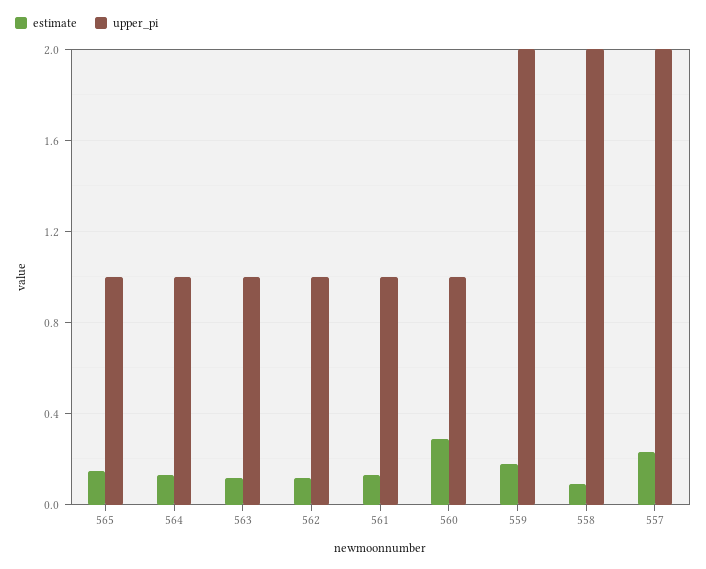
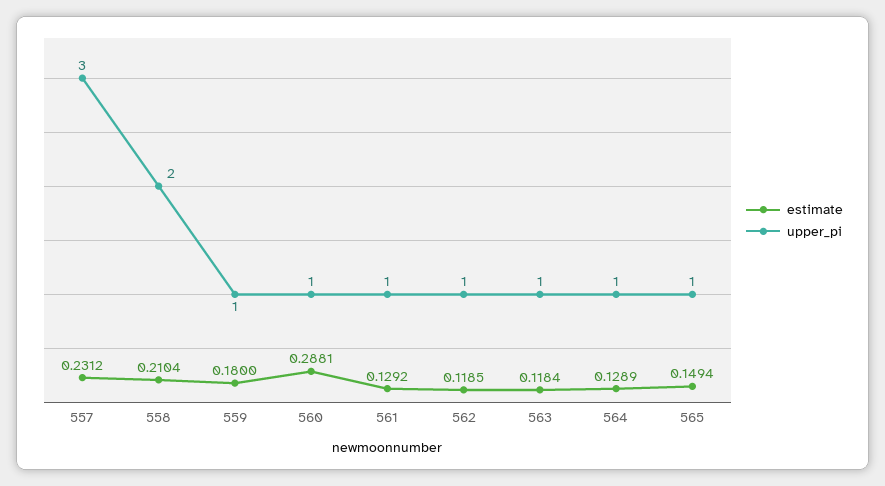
upper_pi, 559: 2 -> 1
estimate, 558: 0.1 -> 0.2104
upper_pi, 557: 2 -> 3

